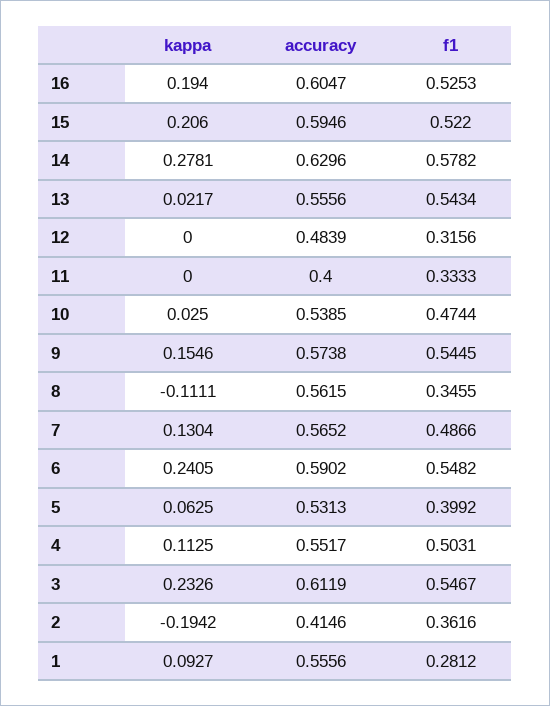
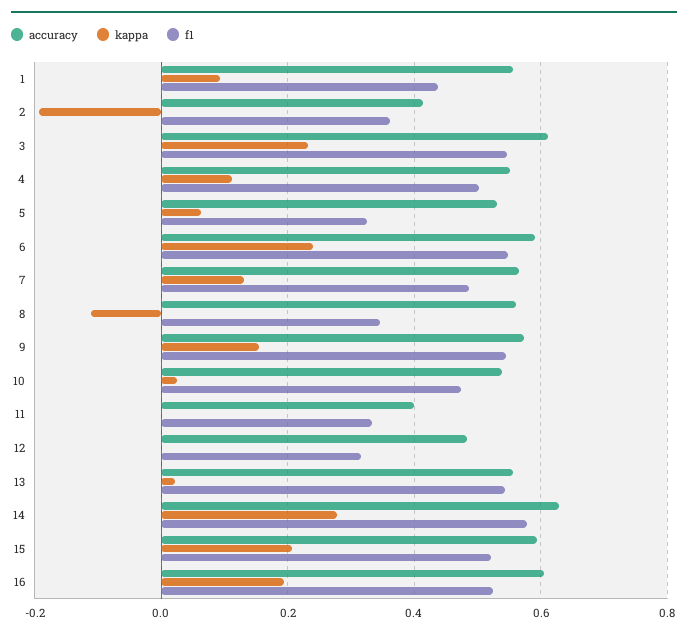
f1, 5: 0.3992 -> 0.32
f1, 1: 0.2812 -> 0.44

